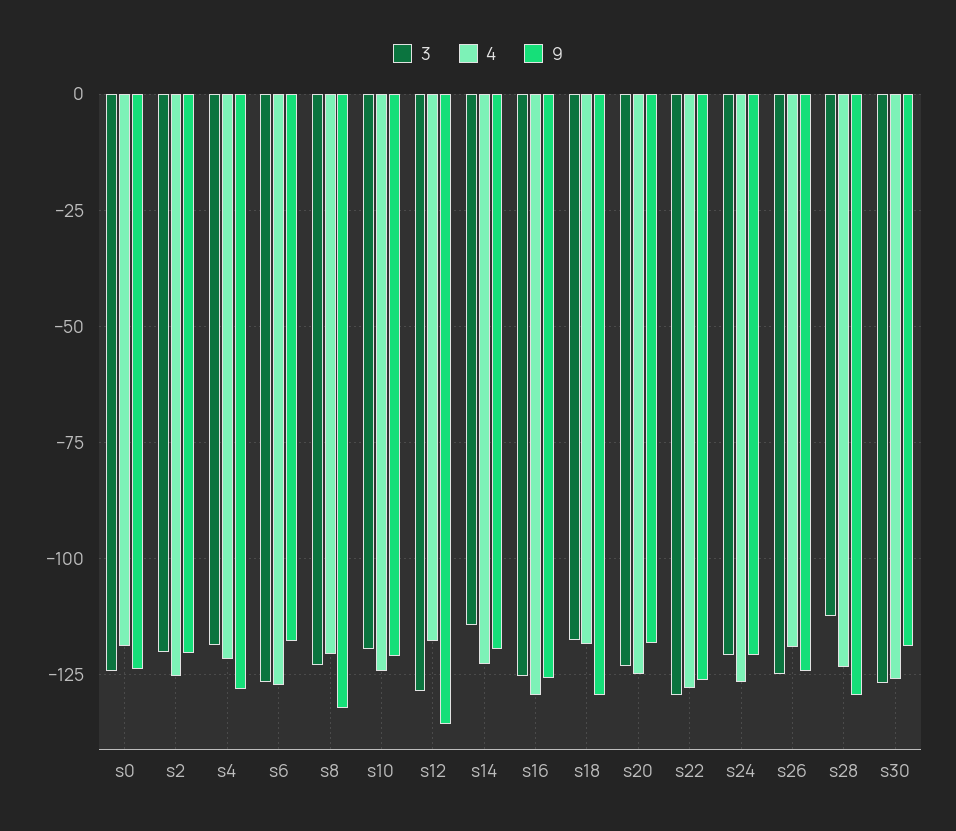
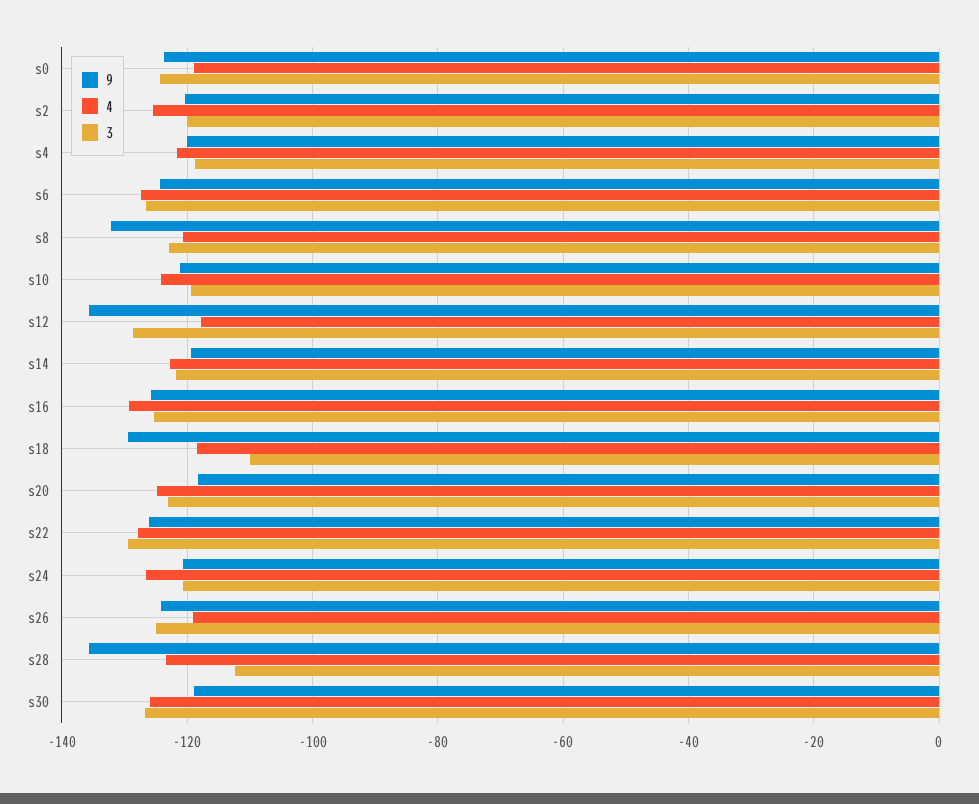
9, s4: -127.5 -> -120
9, s6: -117.5 -> -124
3, s14: -115 -> -122
3, s18: -117.5 -> -110
9, s28: -130 -> -136

